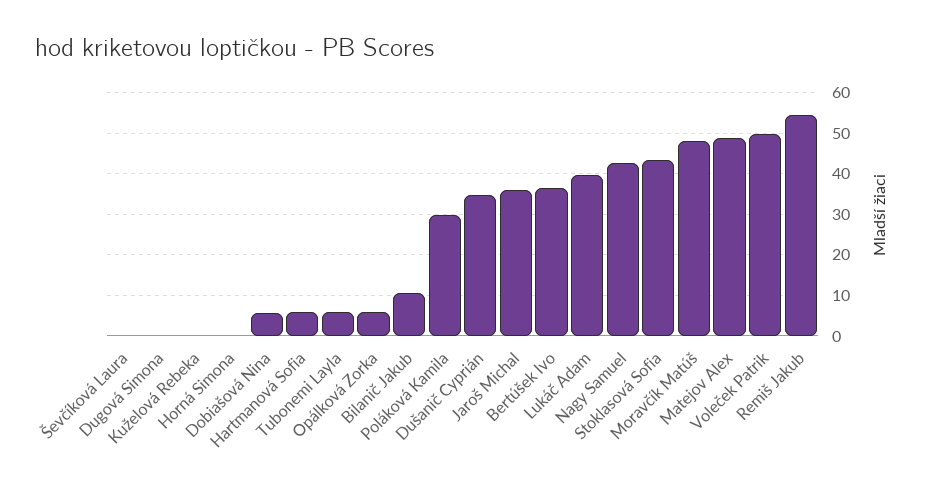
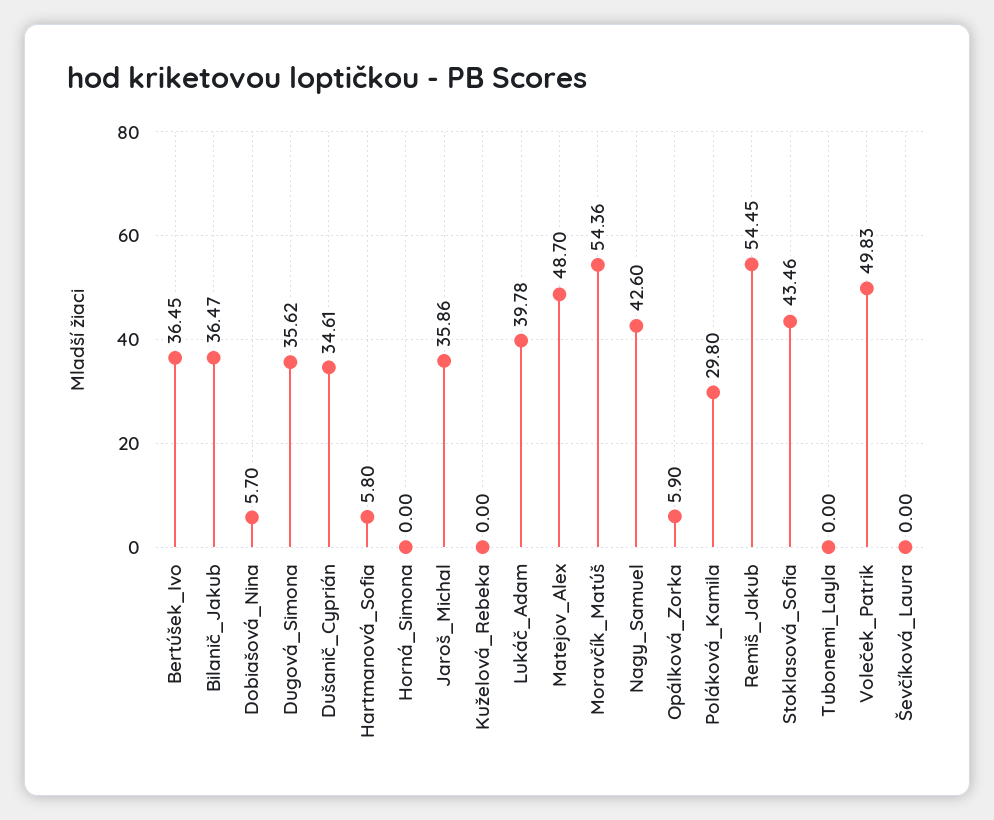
Dugová Simona: 0 -> 35.62
Tubonemi Layla: 6 -> 0
Bilanič Jakub: 10 -> 36.47
Moravčík Matúš: 48 -> 54.36

